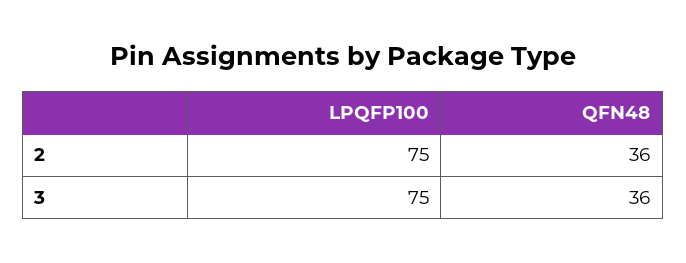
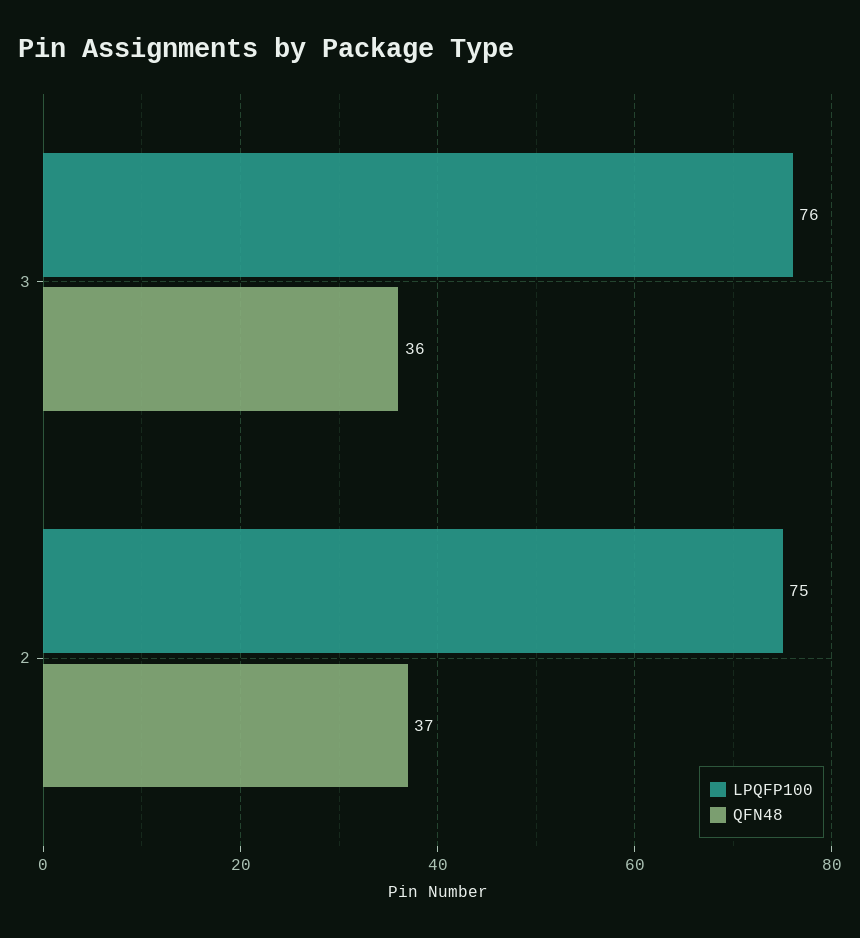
QFN48, 2: 36 -> 37
LPQFP100, 3: 75 -> 76

